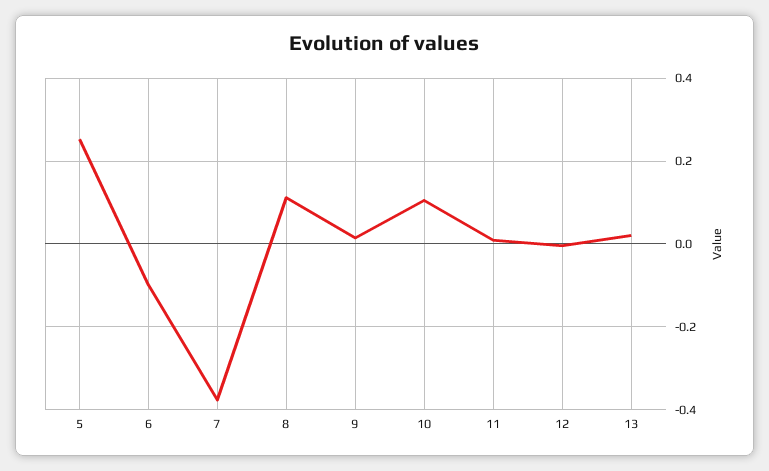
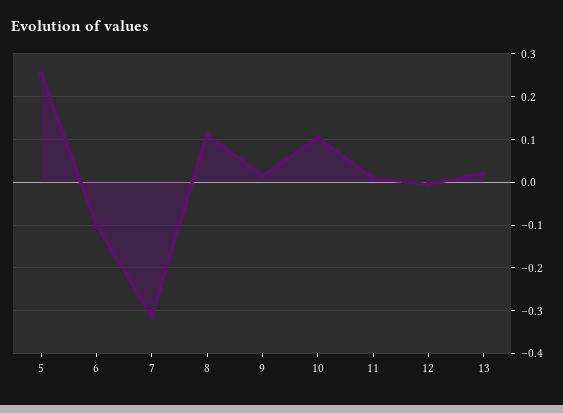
7: -0.38 -> -0.32

